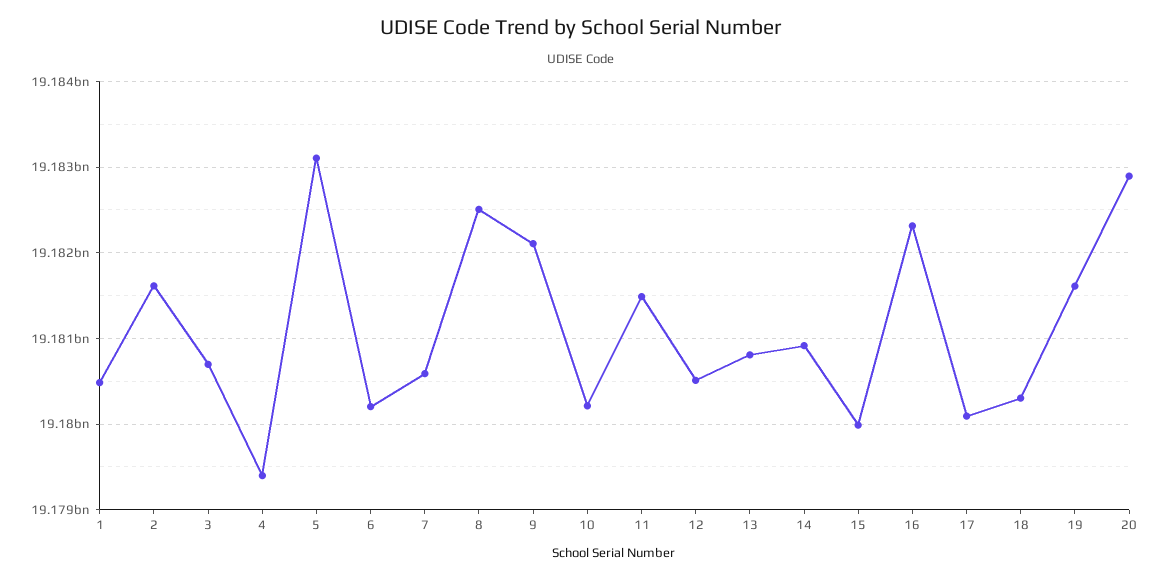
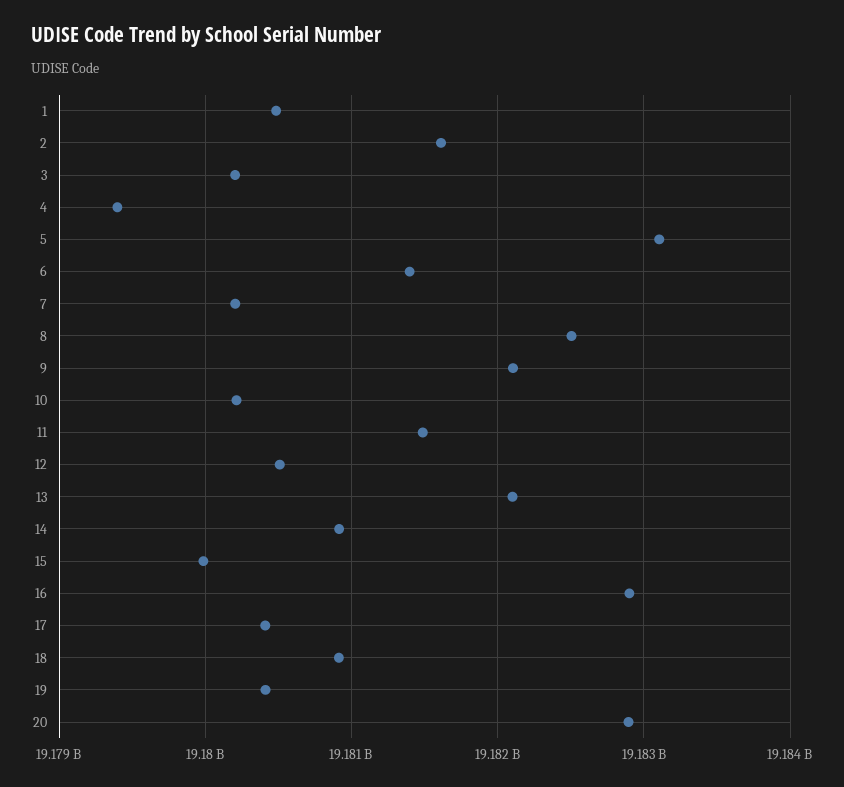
3: 19180700000 -> 19180200000
6: 19180200000 -> 19181400000
7: 19180600000 -> 19180200000
13: 19180800000 -> 19182100000
16: 19182300000 -> 19182900000
17: 19180100000 -> 19180400000
18: 19180300000 -> 19180900000
19: 19181600000 -> 19180400000

